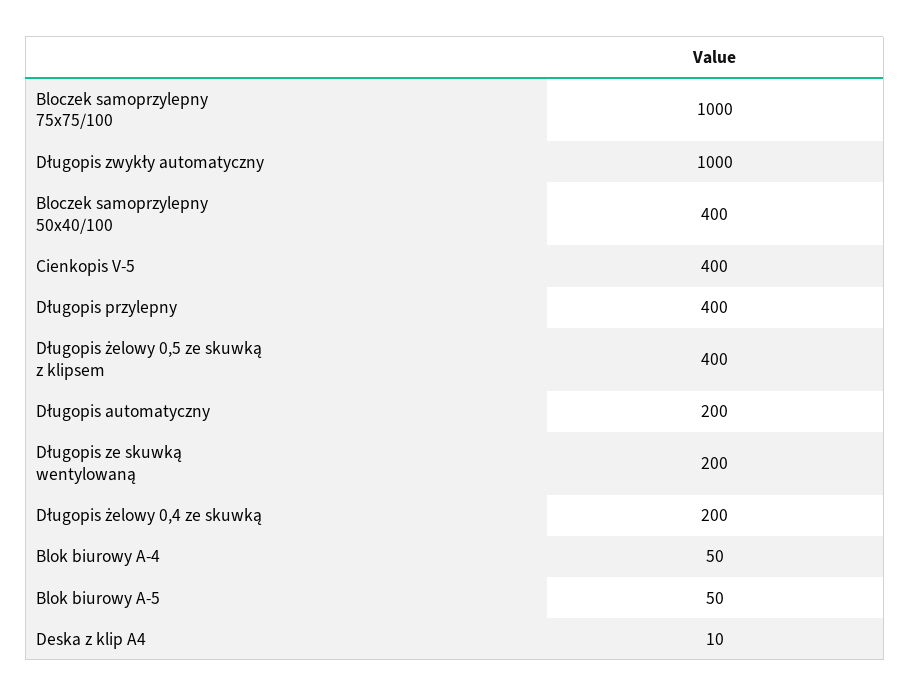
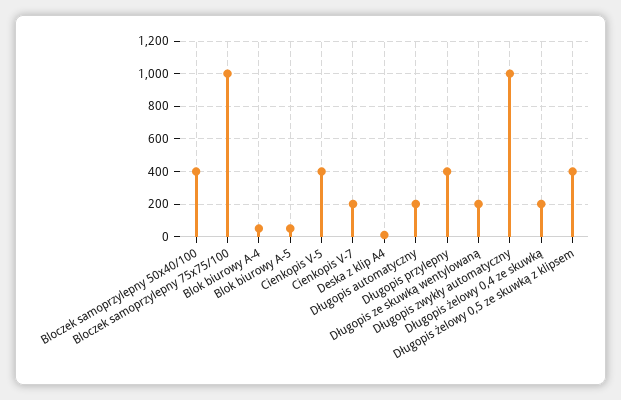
Cienkopis V-7: none -> 200

